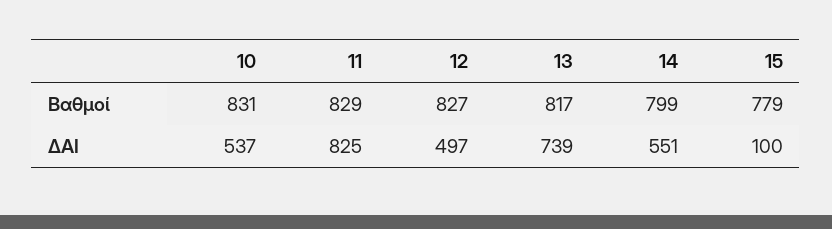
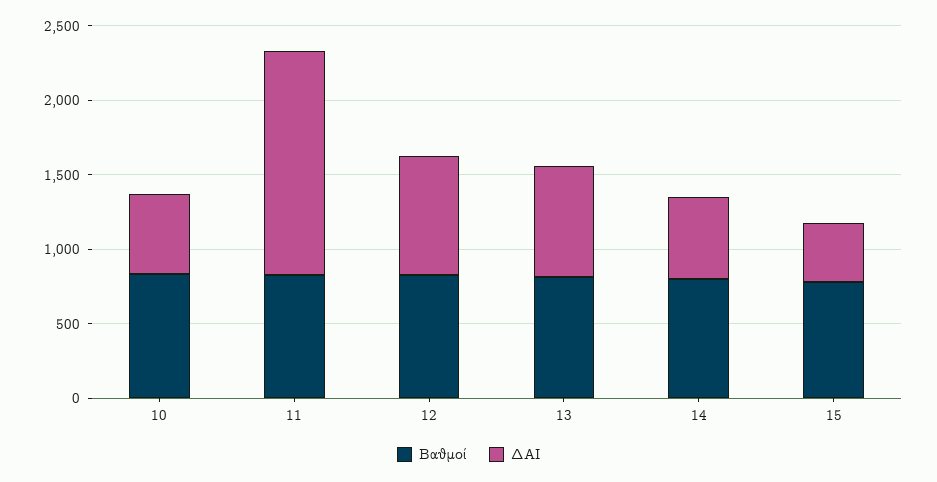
ΔΑΙ, 11: 825 -> 1500
ΔΑΙ, 12: 497 -> 800
ΔΑΙ, 15: 100 -> 400

